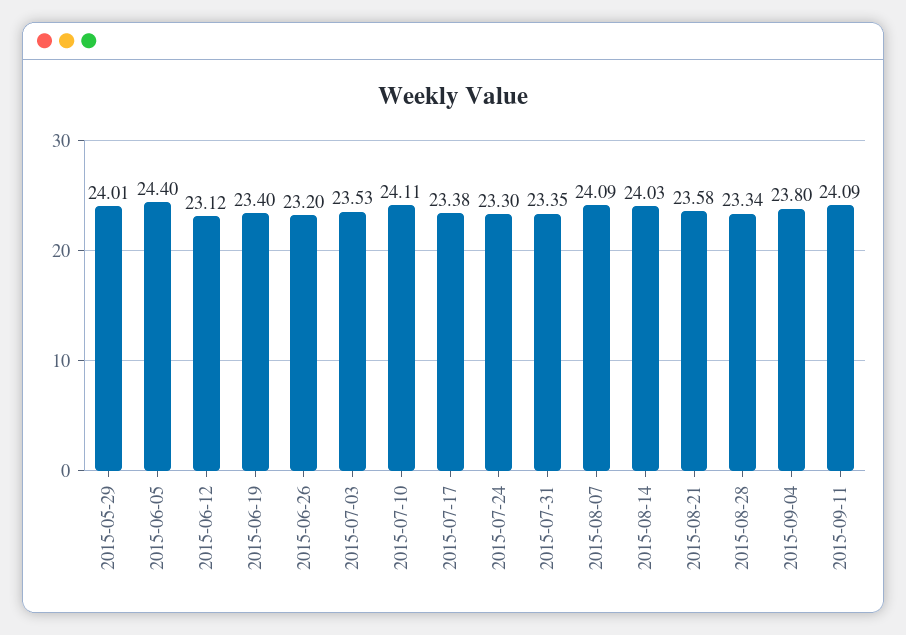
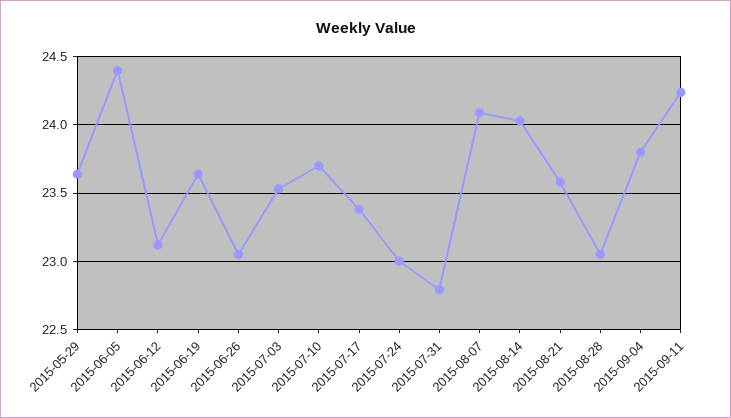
2015-05-29: 24.01 -> 23.65
2015-06-19: 23.4 -> 23.65
2015-06-26: 23.2 -> 23.05
2015-07-10: 24.11 -> 23.7
2015-07-24: 23.3 -> 23
2015-07-31: 23.35 -> 22.8
2015-08-28: 23.34 -> 23.05
2015-09-11: 24.09 -> 24.25

